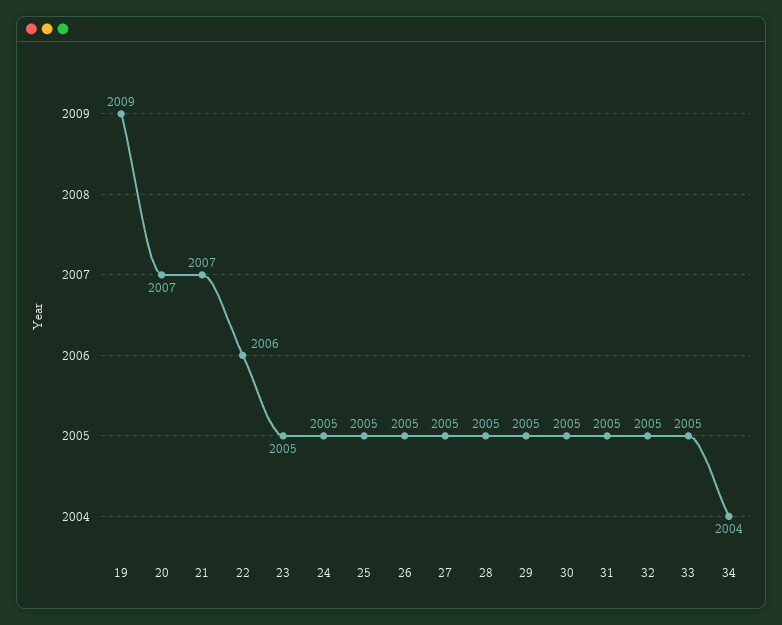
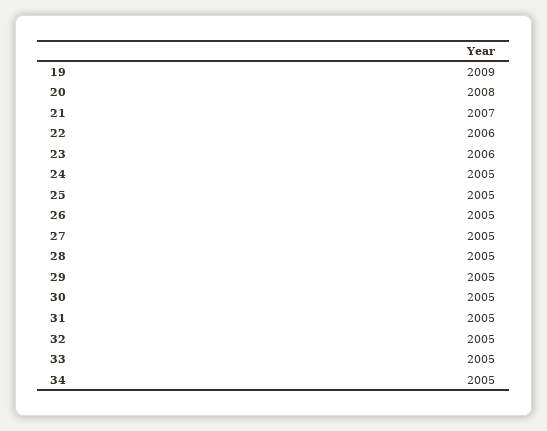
20: 2007 -> 2008
23: 2005 -> 2006
34: 2004 -> 2005

